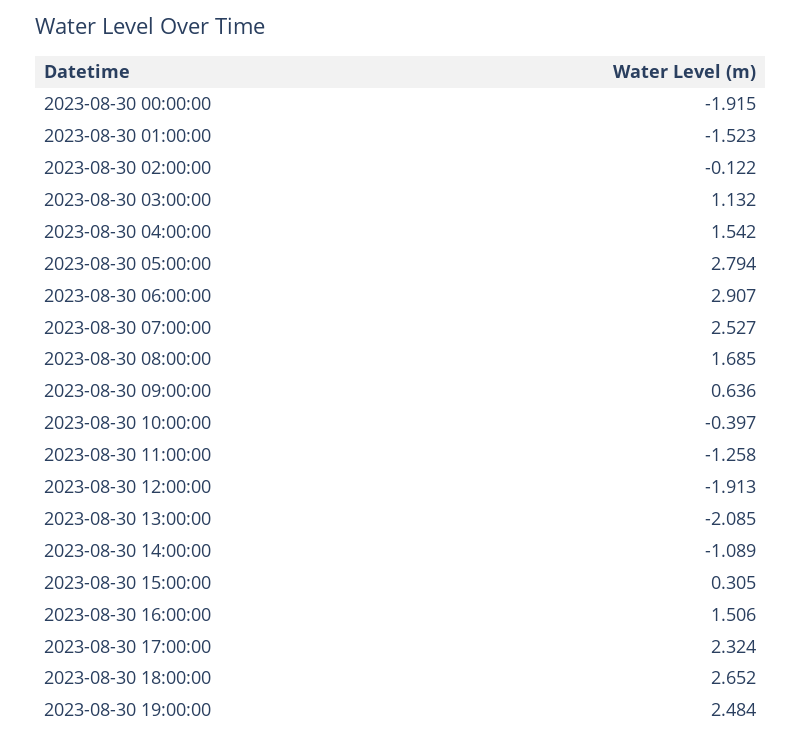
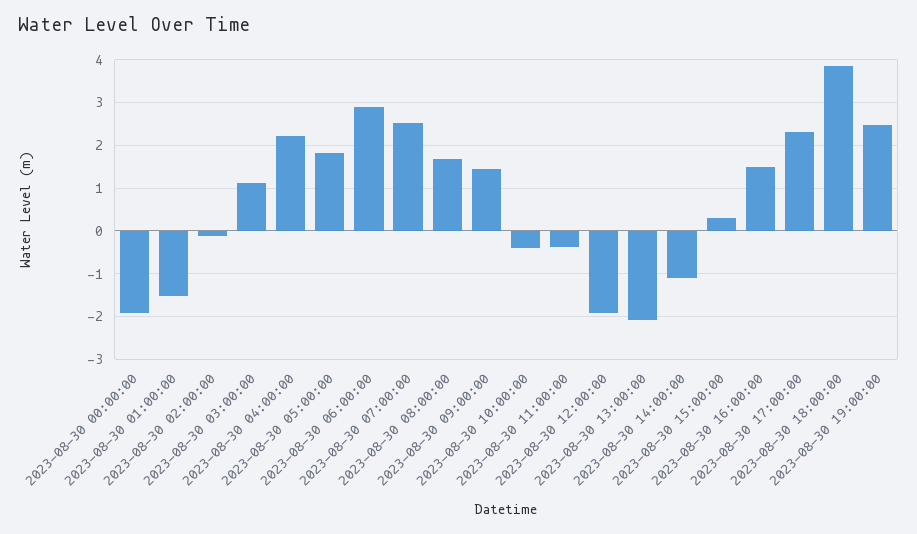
2023-08-30 04:00:00: 1.542 -> 2.2
2023-08-30 05:00:00: 2.794 -> 1.8
2023-08-30 09:00:00: 0.636 -> 1.4
2023-08-30 11:00:00: -1.258 -> -0.4
2023-08-30 18:00:00: 2.652 -> 3.8

